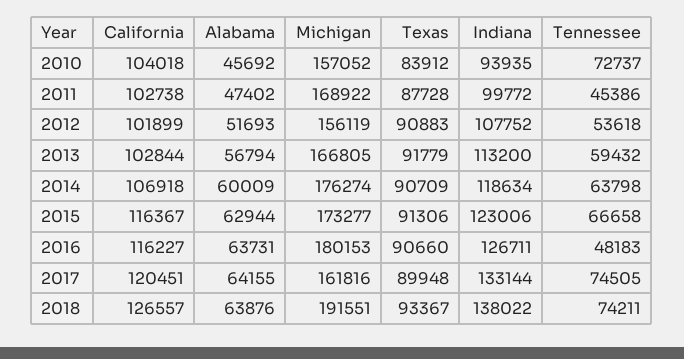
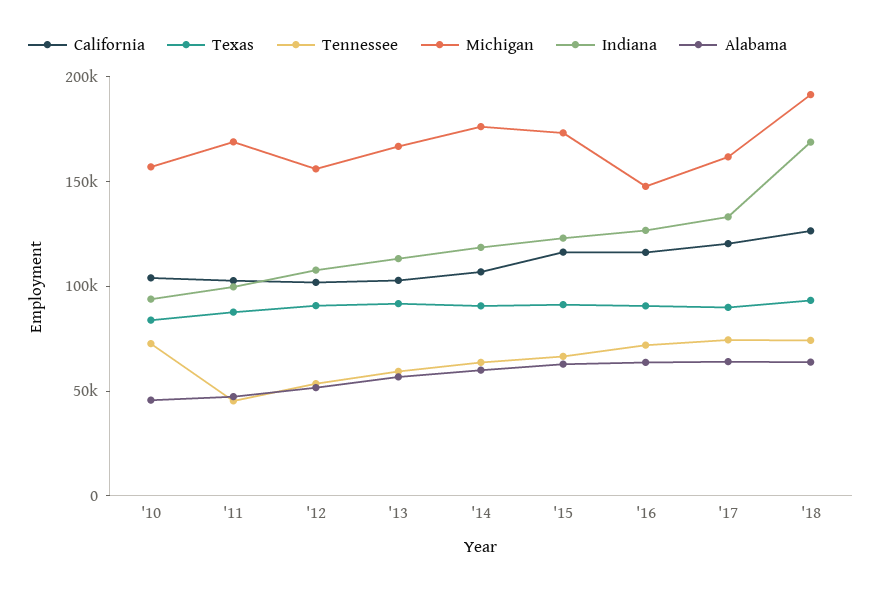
Michigan, 2016: 180153 -> 150000
Tennessee, 2016: 48183 -> 70000
Indiana, 2018: 138022 -> 170000

